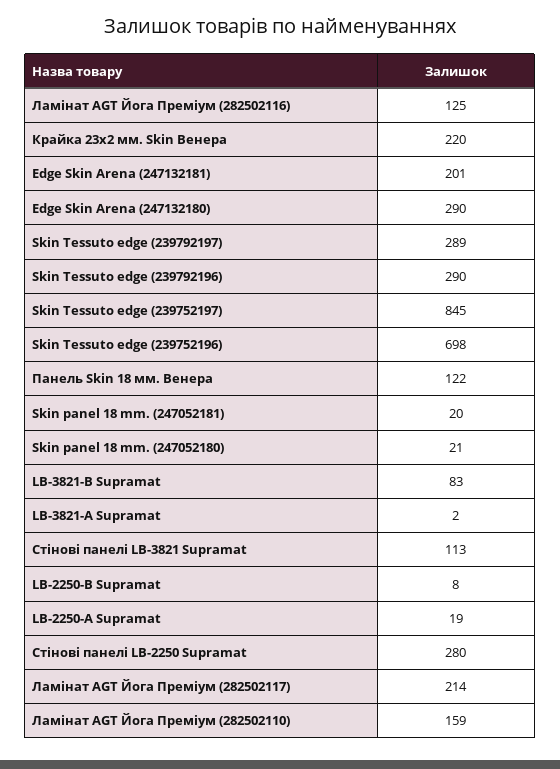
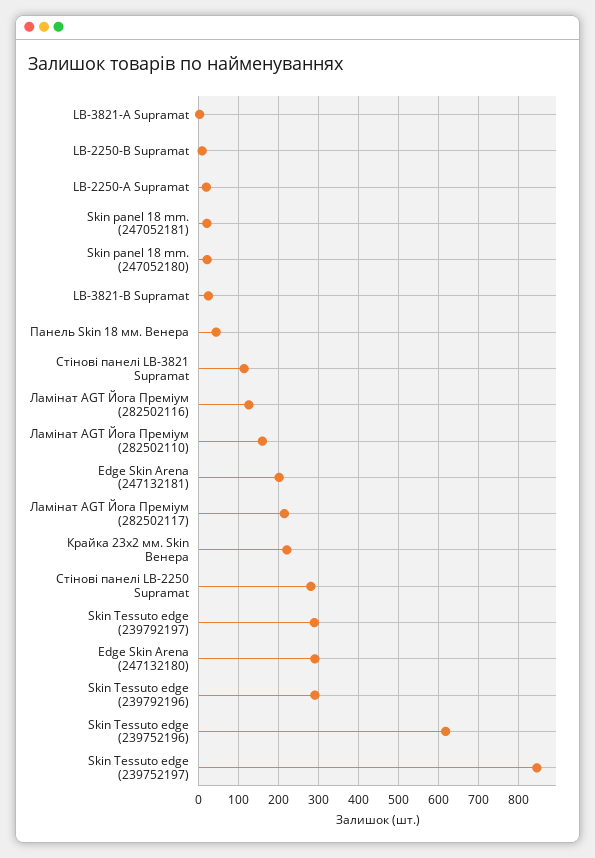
Skin Tessuto edge (239752196): 698 -> 620
Панель Skin 18 мм. Венера: 122 -> 40
LB-3821-В Supramat: 83 -> 20

